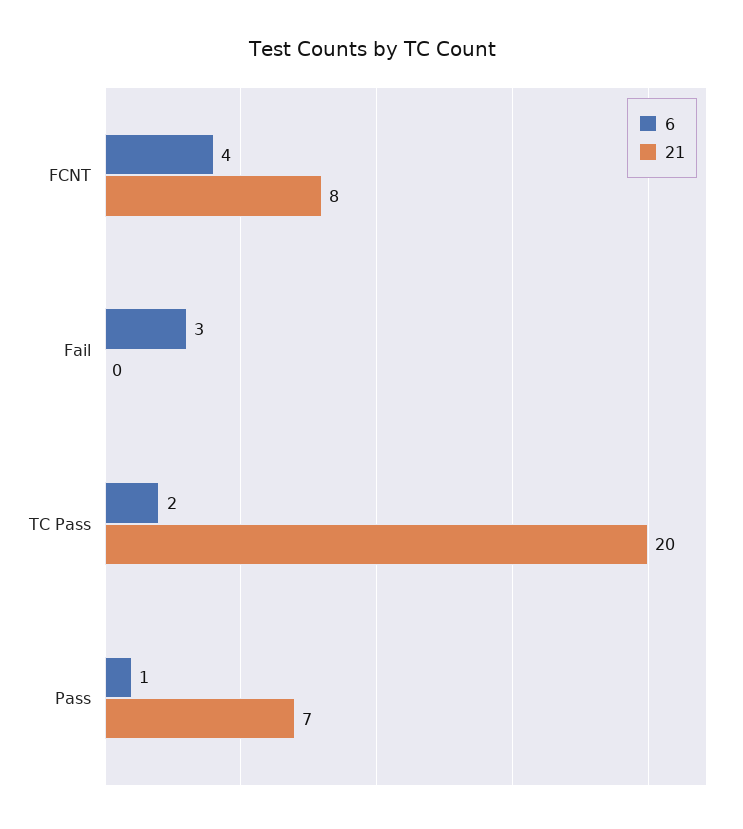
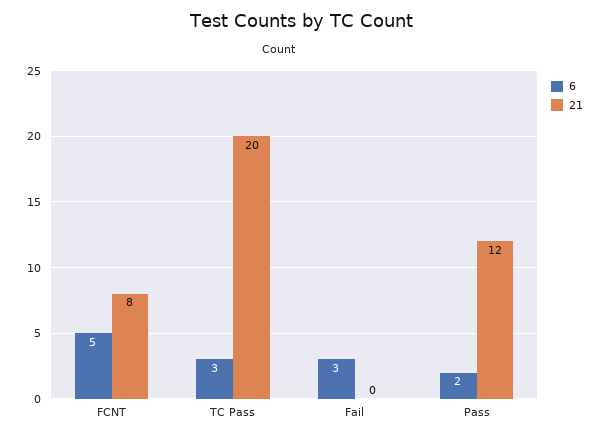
6, FCNT: 4 -> 5
6, TC Pass: 2 -> 3
6, Pass: 1 -> 2
21, Pass: 7 -> 12

